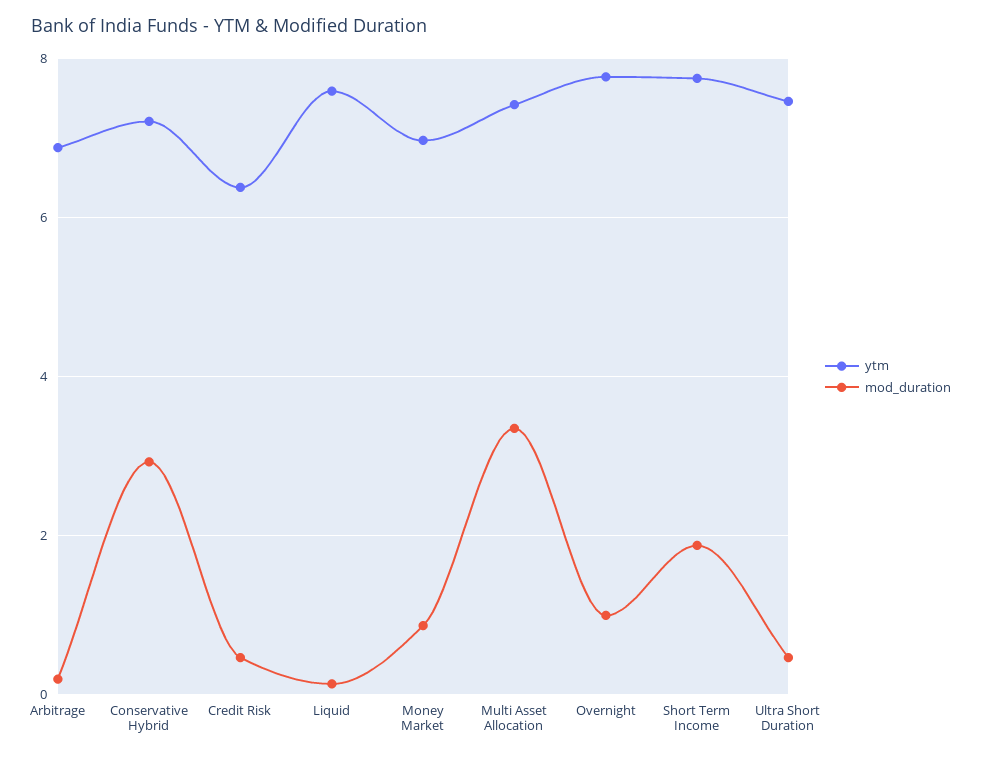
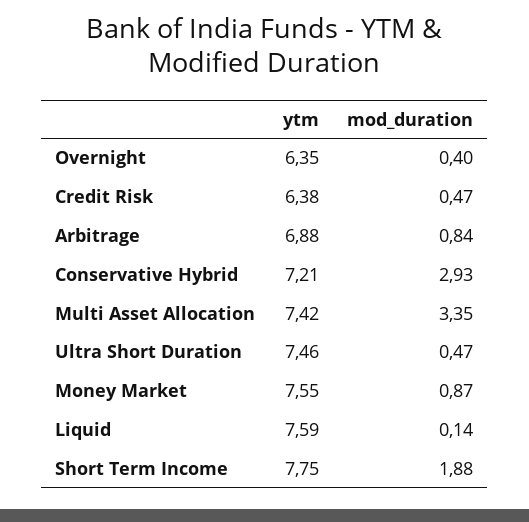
mod_duration, Arbitrage: 0.2 -> 0.84
ytm, Money Market: 7 -> 7.55
ytm, Overnight: 7.8 -> 6.35
mod_duration, Overnight: 1 -> 0.4

